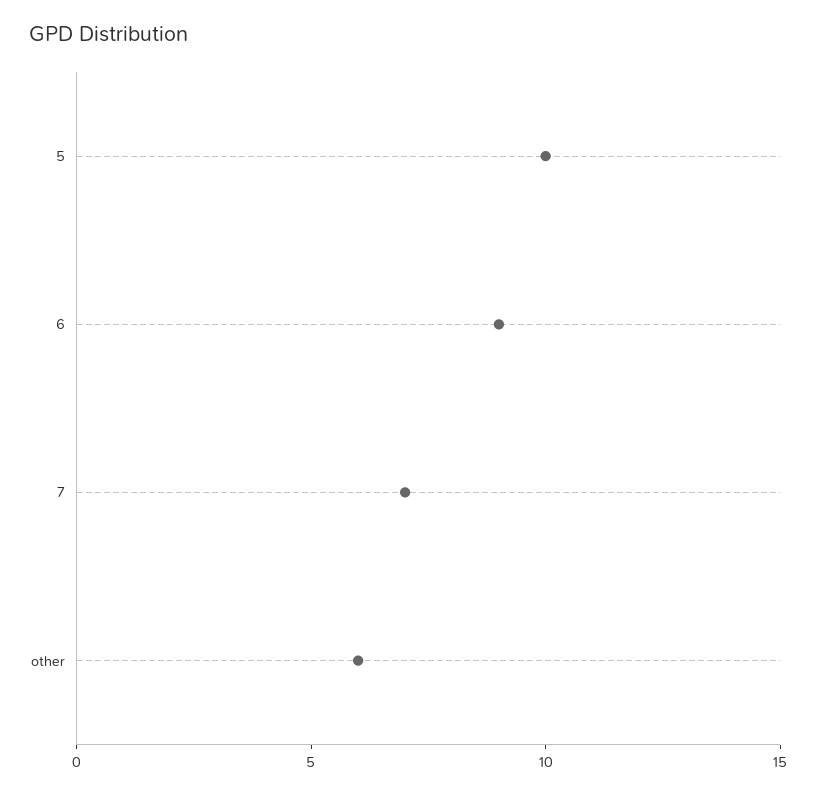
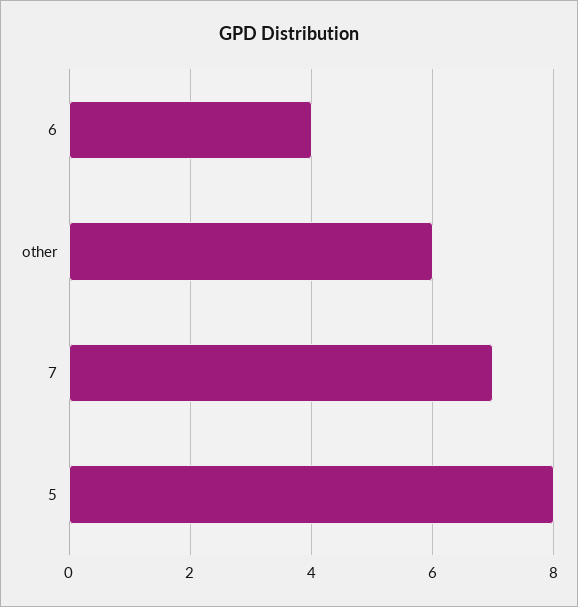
5: 10 -> 8
6: 9 -> 4

